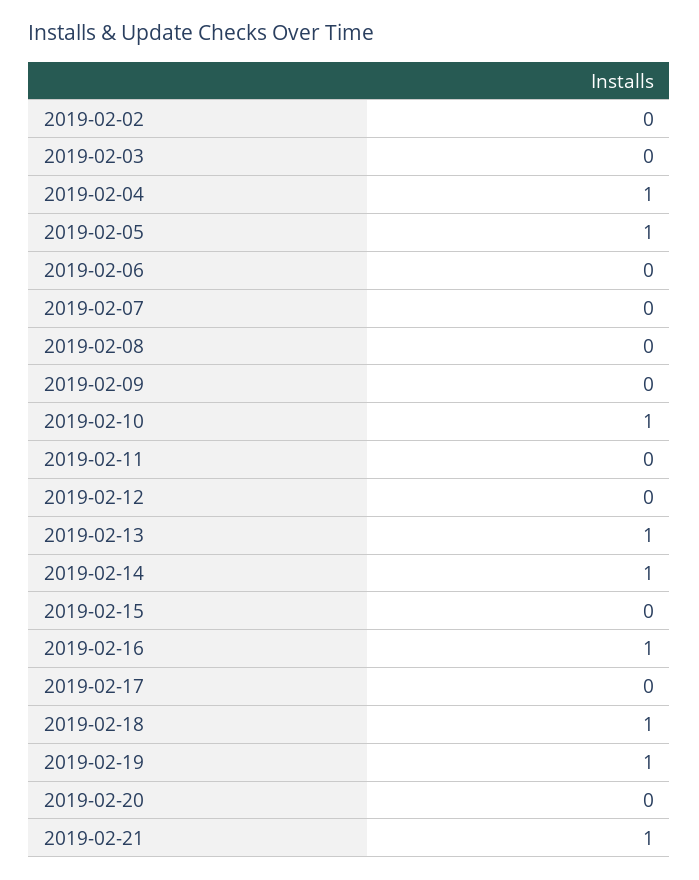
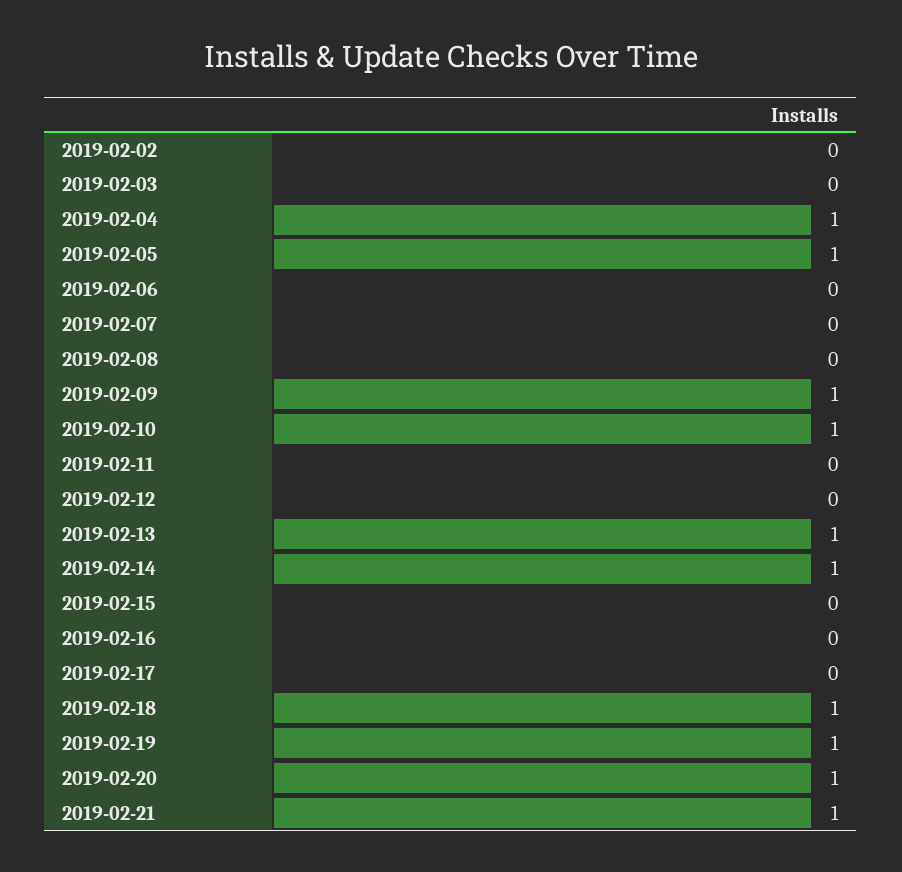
2019-02-09: 0 -> 1
2019-02-16: 1 -> 0
2019-02-20: 0 -> 1

